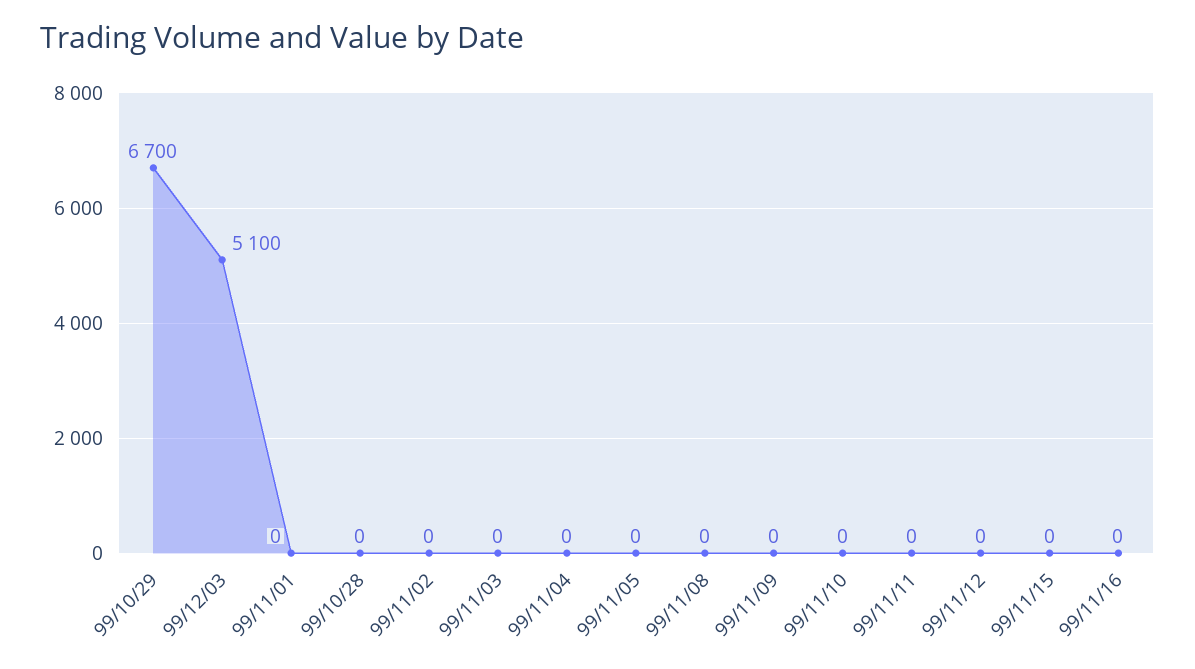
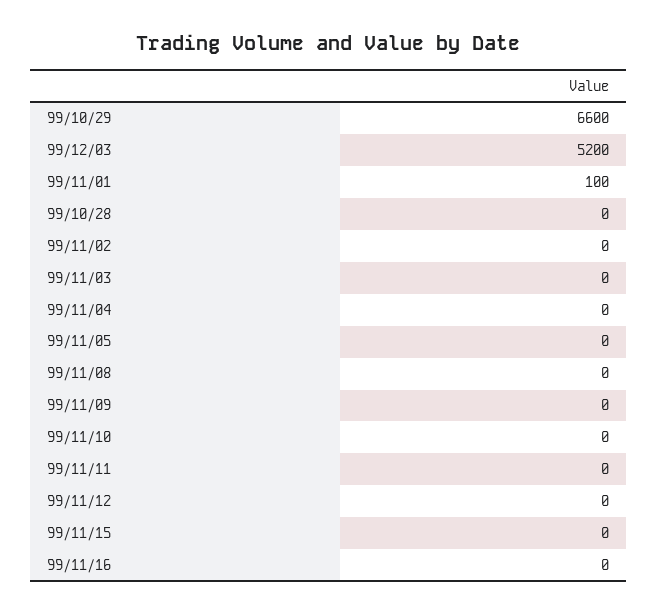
99/10/29: 6700 -> 6600
99/12/03: 5100 -> 5200
99/11/01: 0 -> 100

